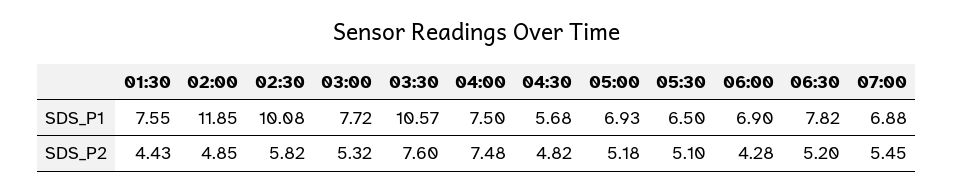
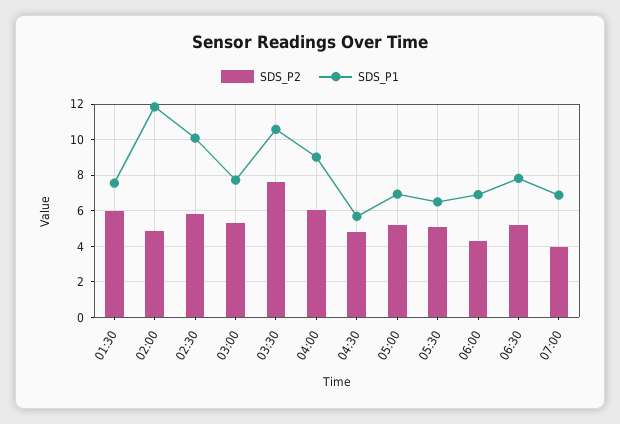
SDS_P1, 04:00: 7.5 -> 9
SDS_P2, 01:30: 4.43 -> 6
SDS_P2, 04:00: 7.48 -> 6
SDS_P2, 07:00: 5.45 -> 4

